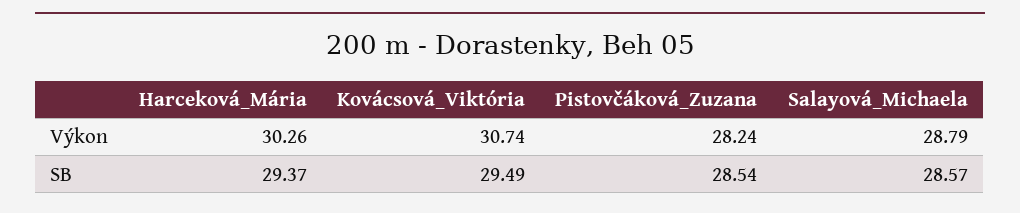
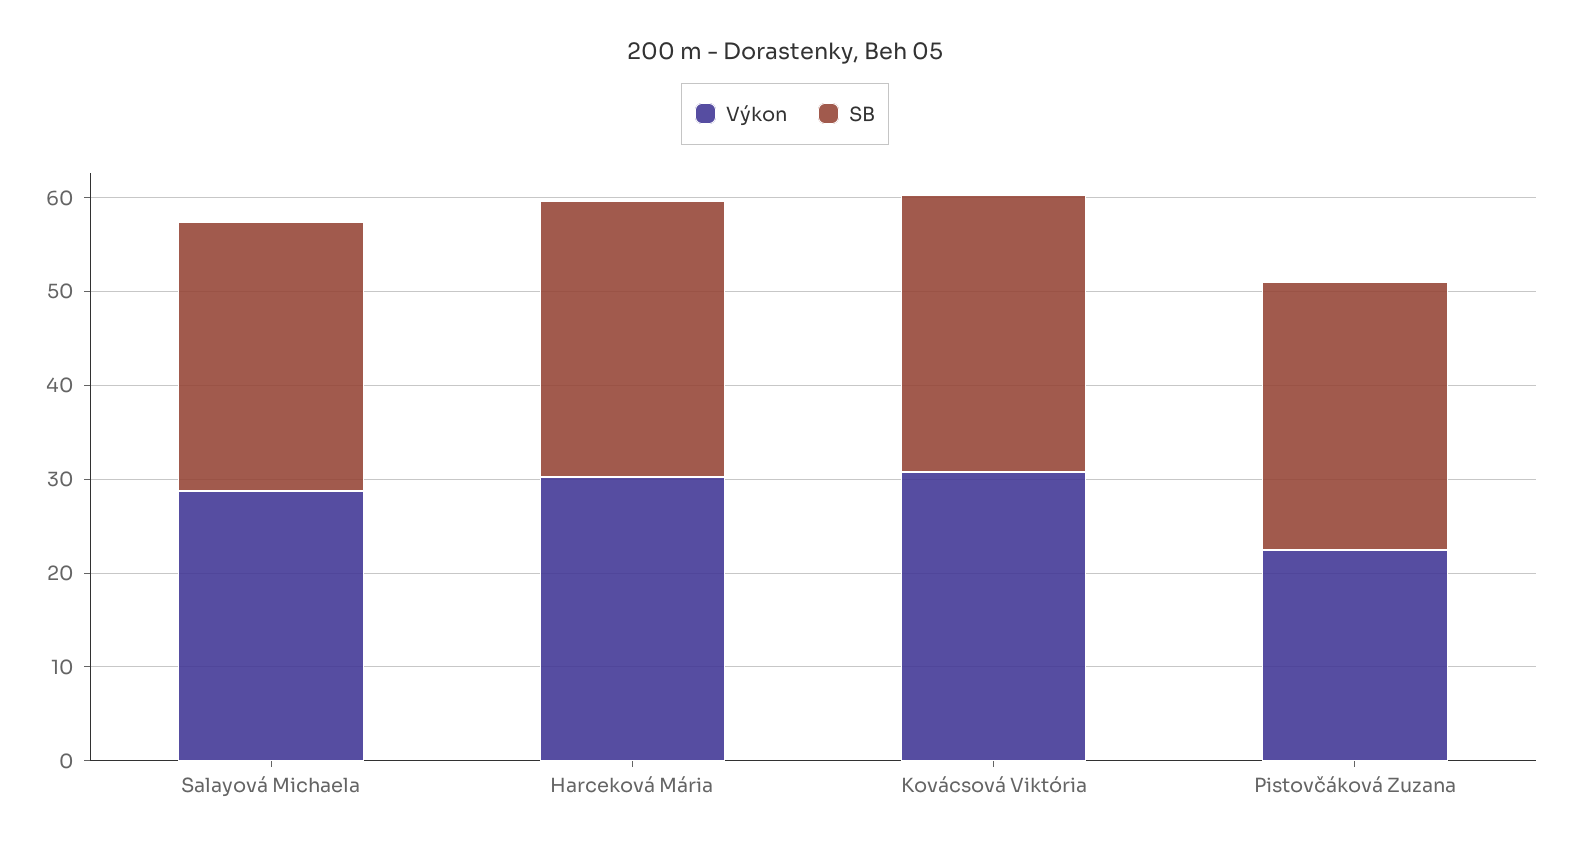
Výkon, Pistovčáková_Zuzana: 28.24 -> 22

